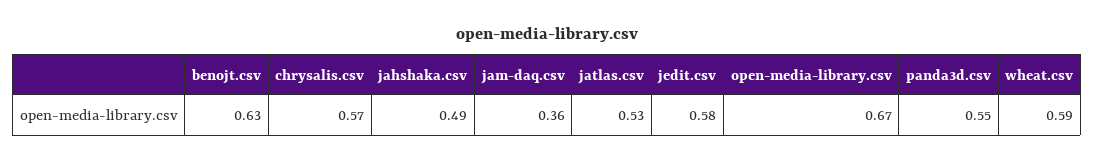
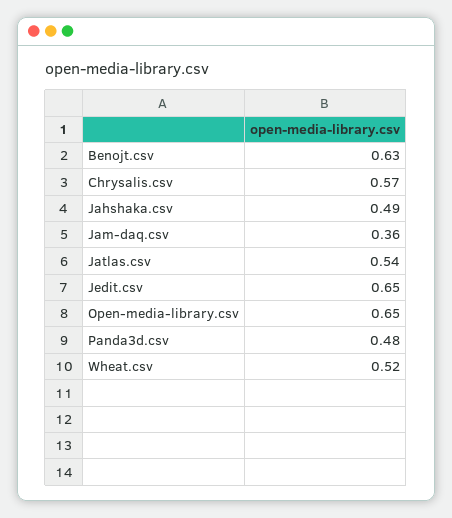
jatlas.csv: 0.53 -> 0.54
jedit.csv: 0.58 -> 0.65
open-media-library.csv: 0.67 -> 0.65
panda3d.csv: 0.55 -> 0.48
wheat.csv: 0.59 -> 0.52

